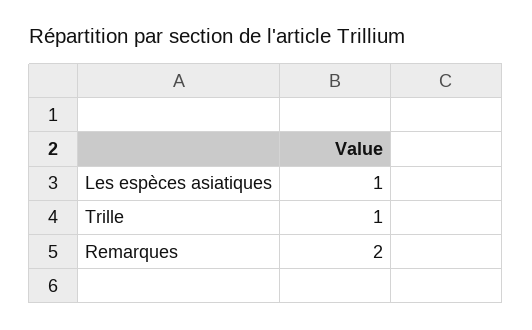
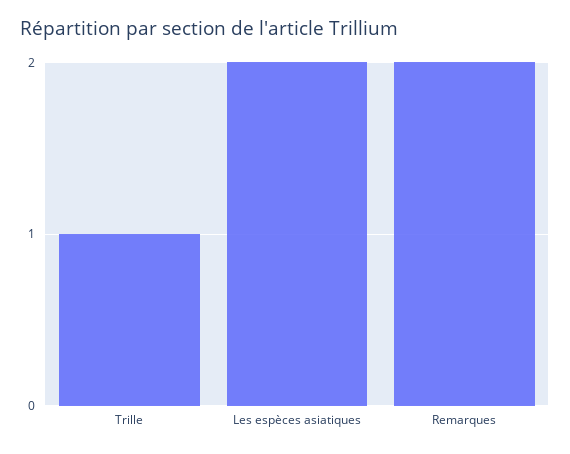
Les espèces asiatiques: 1 -> 2

